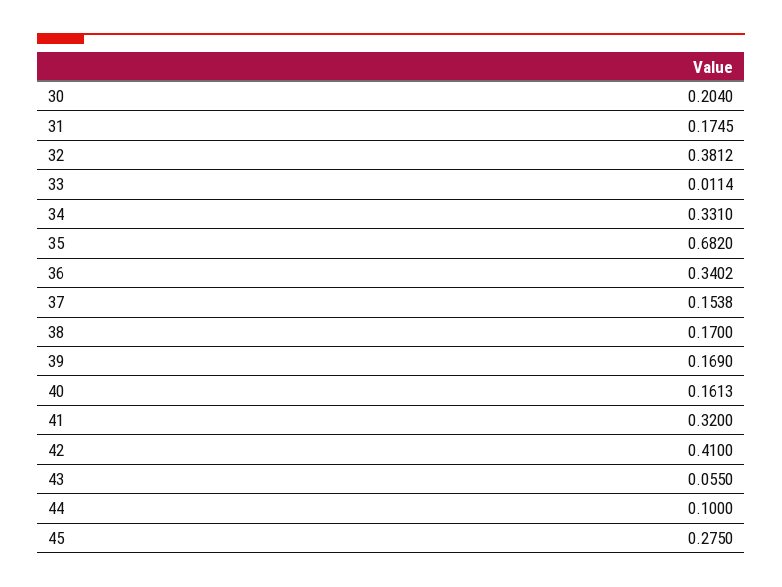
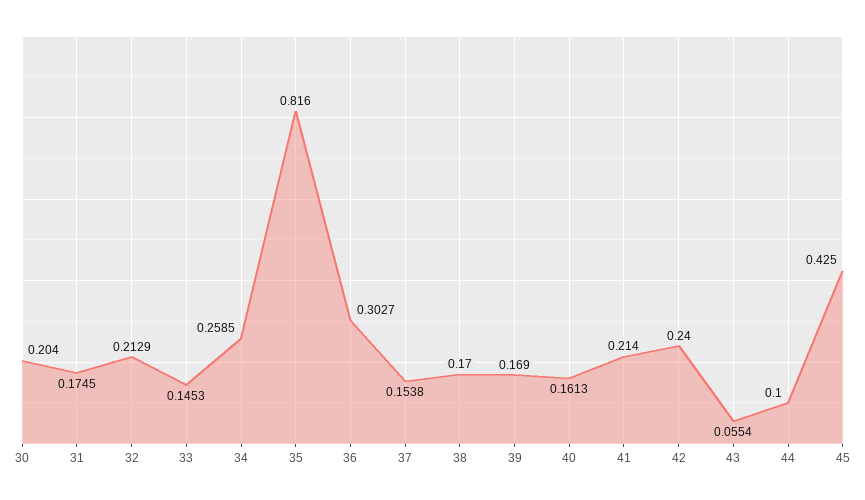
32: 0.3812 -> 0.2129
33: 0.0114 -> 0.1453
34: 0.331 -> 0.2585
35: 0.682 -> 0.816
36: 0.3402 -> 0.3027
41: 0.32 -> 0.214
42: 0.41 -> 0.24
43: 0.055 -> 0.0554
45: 0.275 -> 0.425

